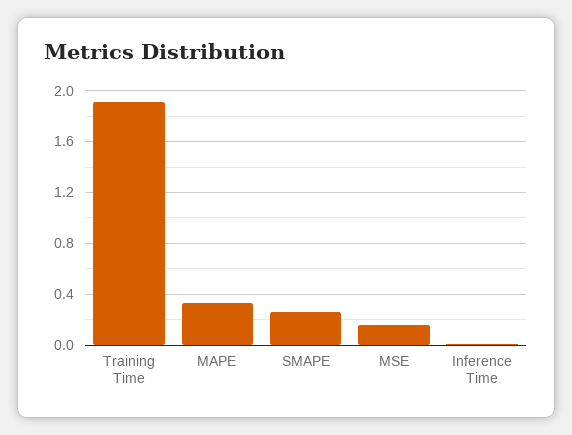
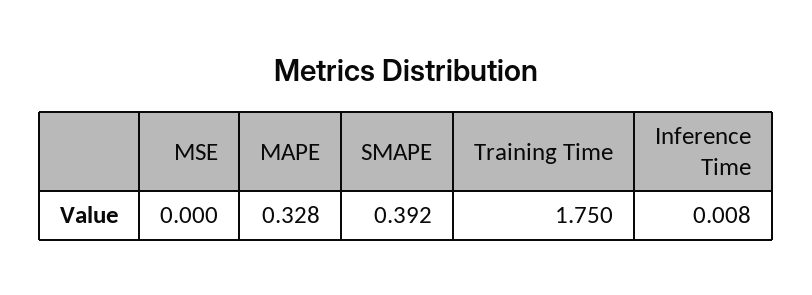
Training Time: 1.9 -> 1.75
SMAPE: 0.25 -> 0.392
MSE: 0.15 -> 0

